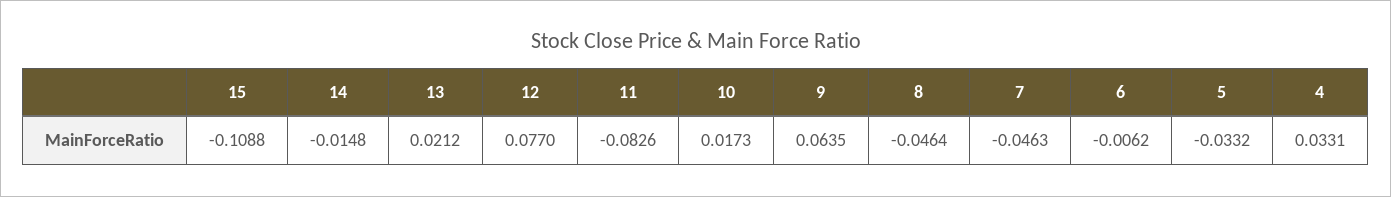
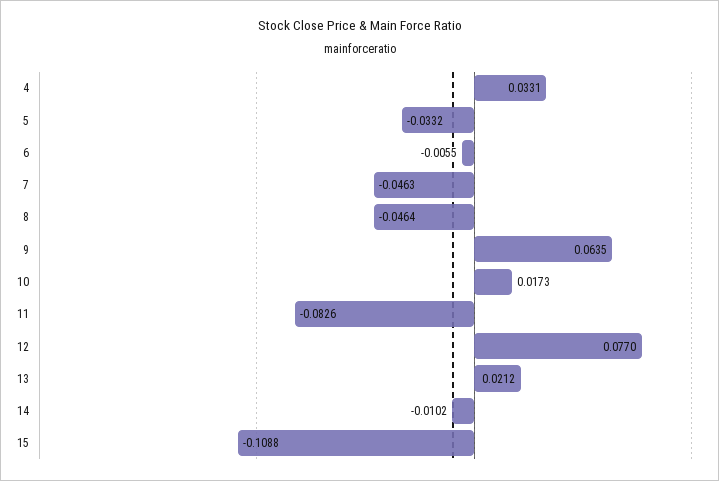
14: -0.0148 -> -0.0102
6: -0.0062 -> -0.0055

